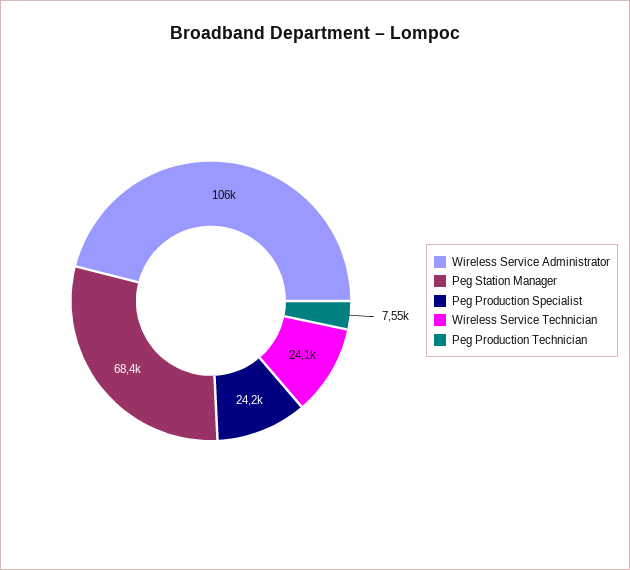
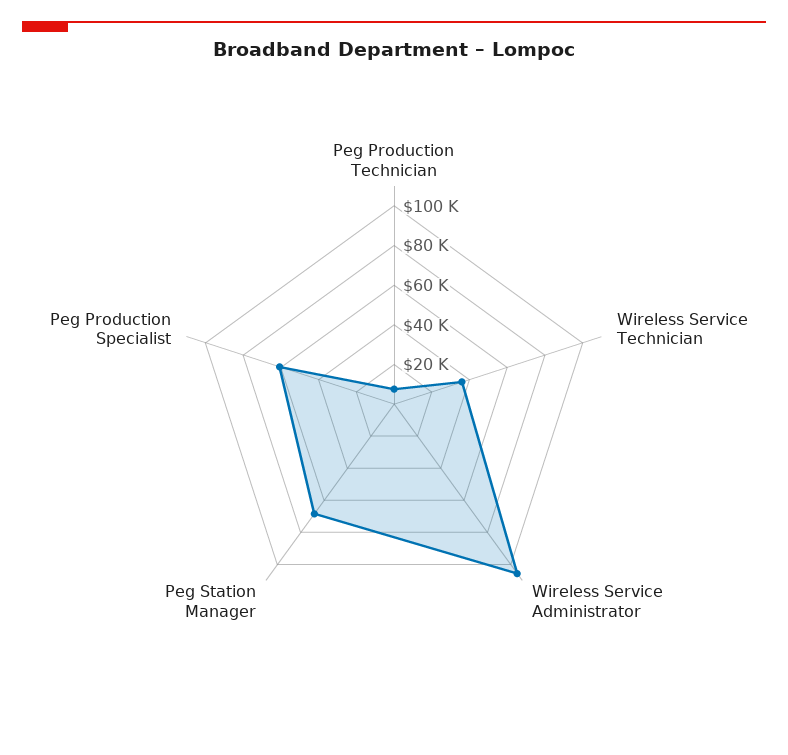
Peg Production Specialist: 24200 -> 60000
Wireless Service Technician: 24100 -> 35000

